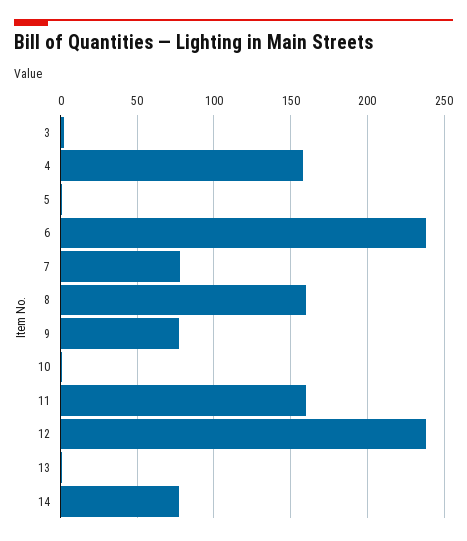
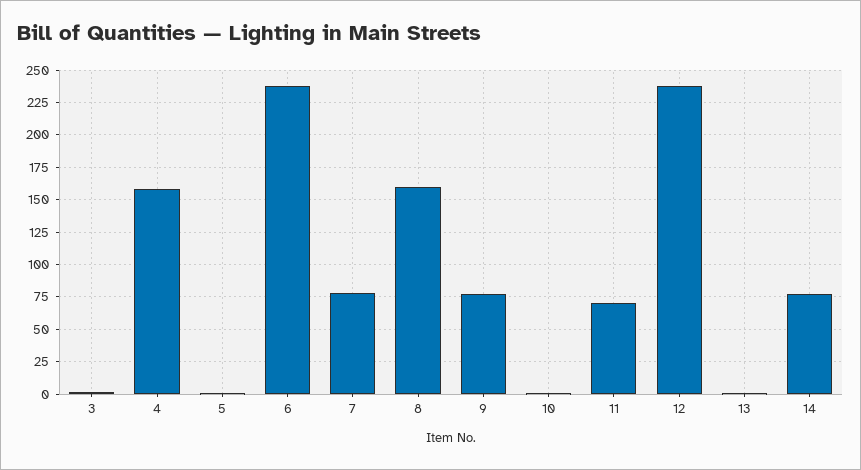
11: 160 -> 70

